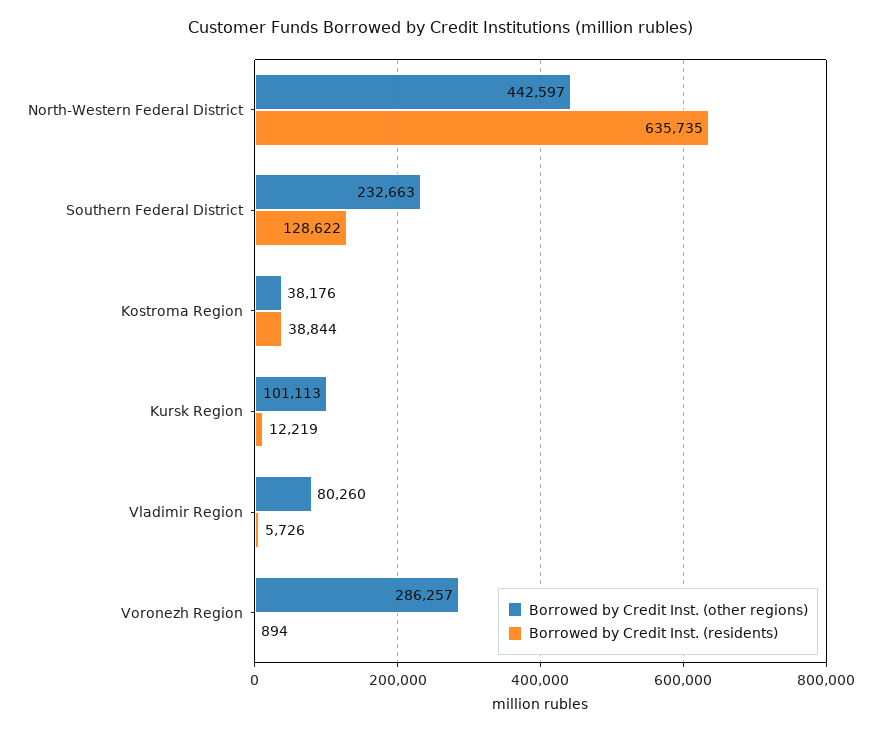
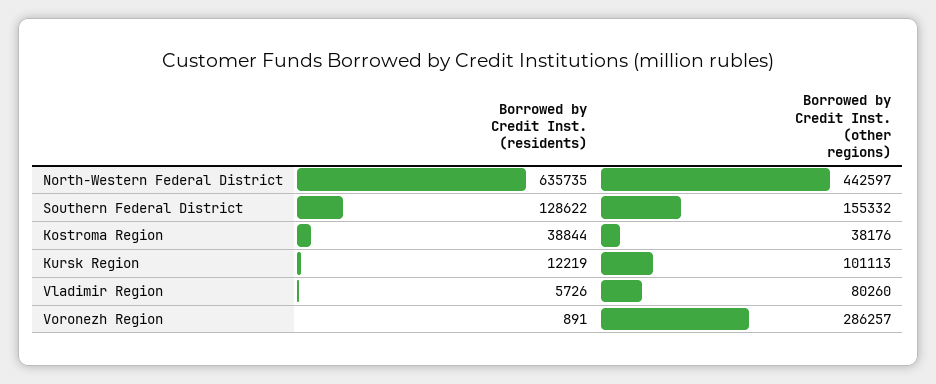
Borrowed by Credit Inst. (other regions), Southern Federal District: 232663 -> 155332
Borrowed by Credit Inst. (residents), Voronezh Region: 894 -> 891

